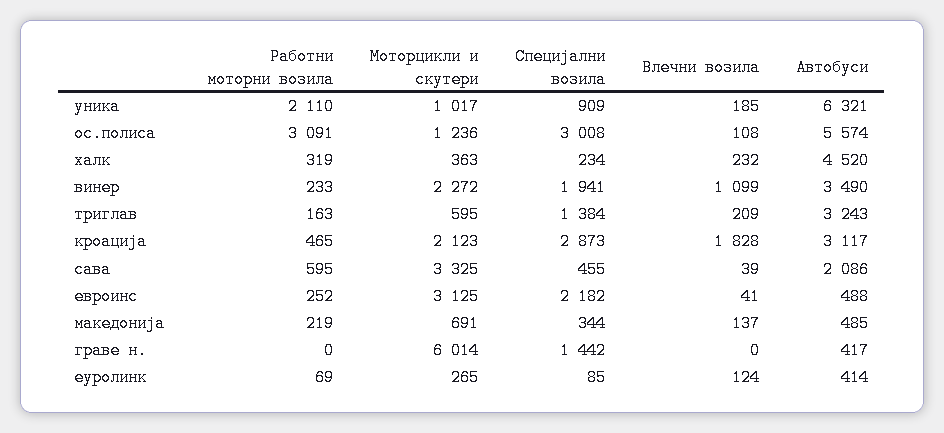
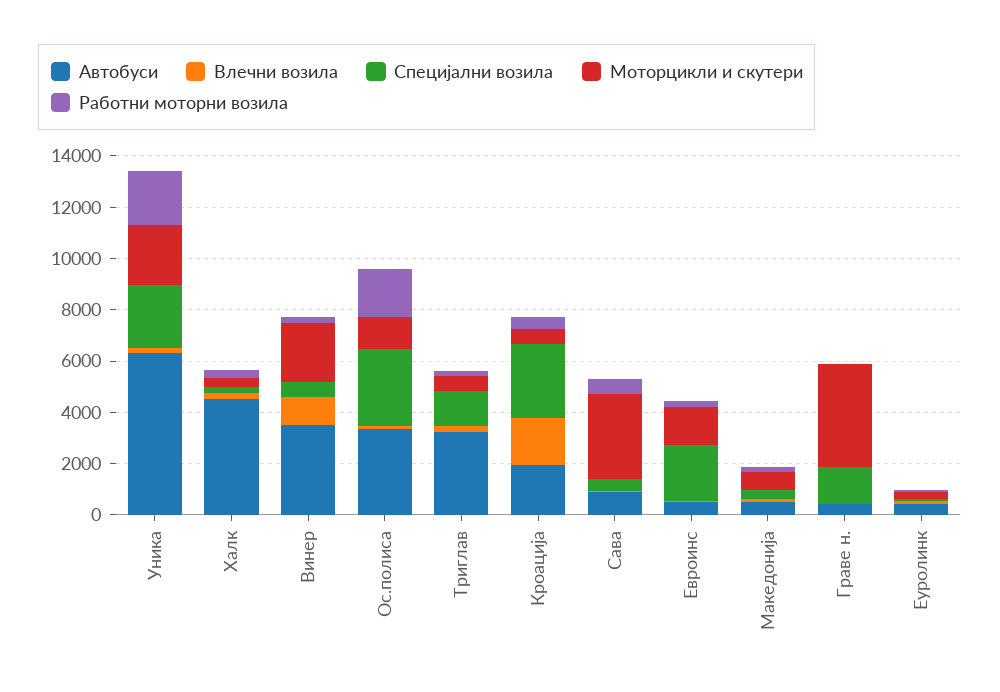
Моторцикли и скутери, уника: 1017 -> 2500
Специјални возила, уника: 909 -> 2500
Работни моторни возила, ос.полиса: 3091 -> 2000
Автобуси, ос.полиса: 5574 -> 3500
Специјални возила, винер: 1941 -> 500
Моторцикли и скутери, кроација: 2123 -> 500
Автобуси, кроација: 3117 -> 2000
Автобуси, сава: 2086 -> 1000
Моторцикли и скутери, евроинс: 3125 -> 1500
Моторцикли и скутери, граве н.: 6014 -> 4000

